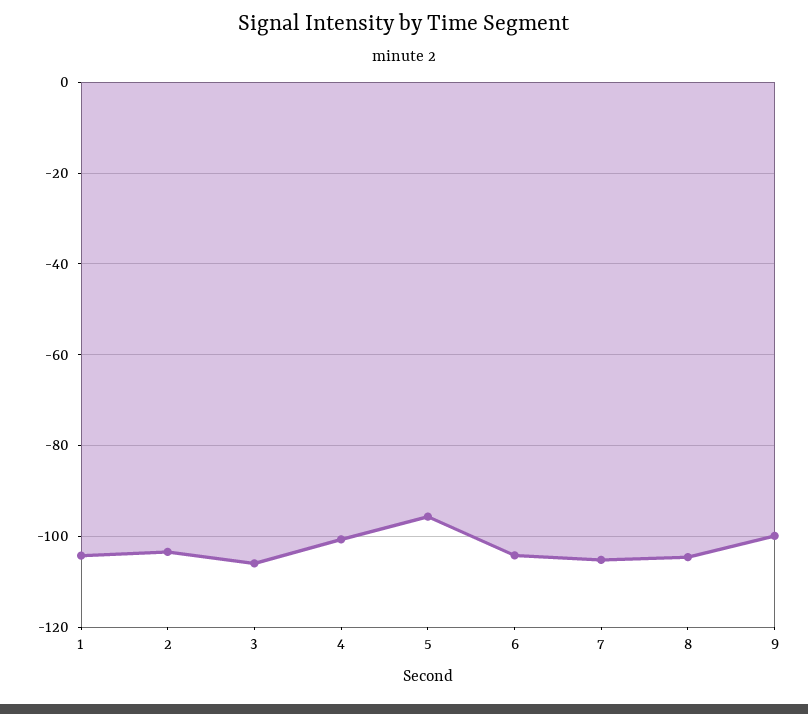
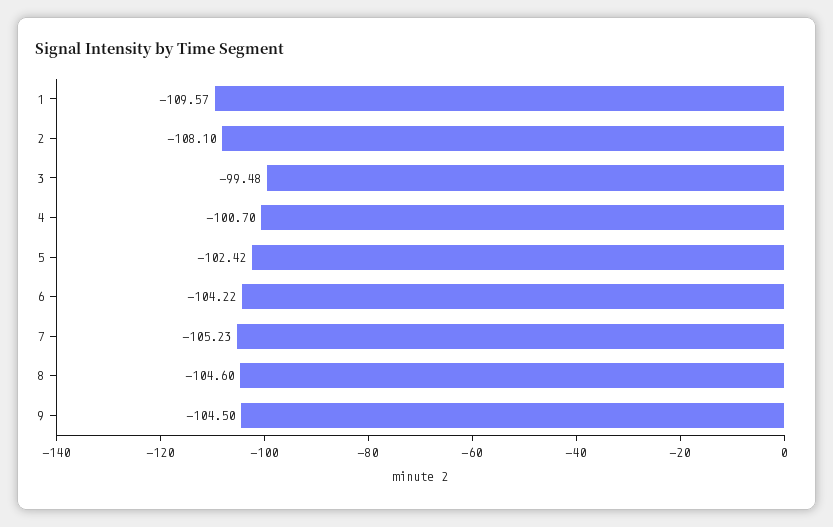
1: -104 -> -109.57
2: -104 -> -108.1
3: -106 -> -99.48
5: -96 -> -102.42
9: -100 -> -104.5

